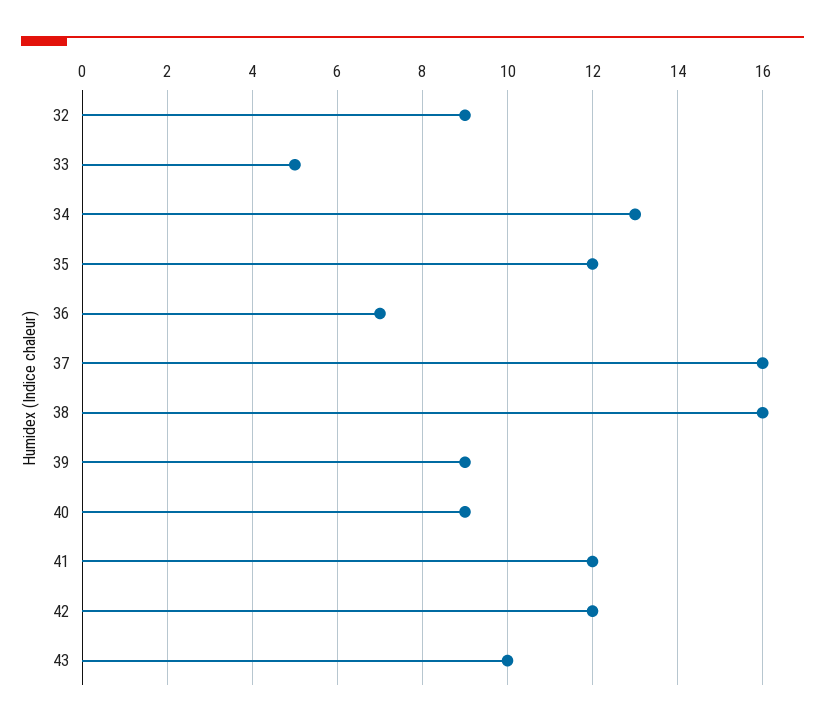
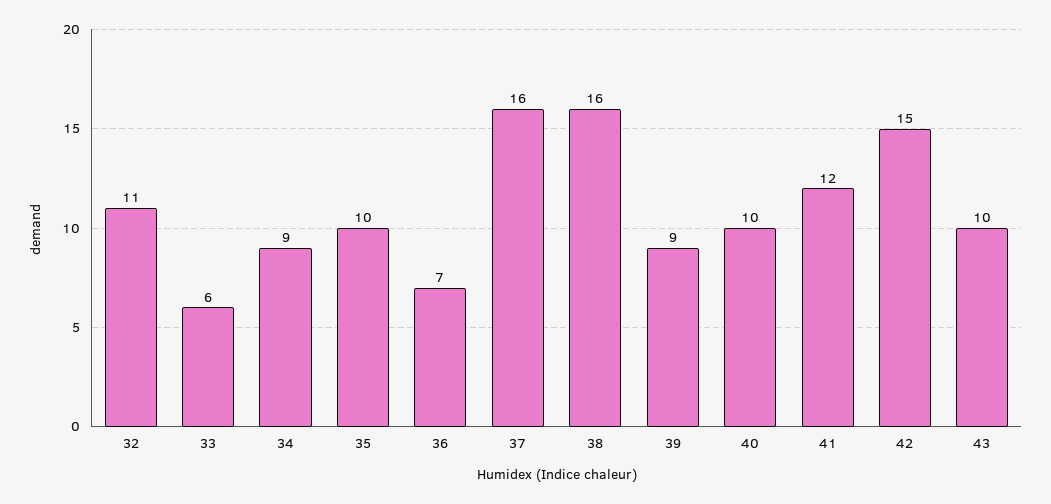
32: 9 -> 11
33: 5 -> 6
34: 13 -> 9
35: 12 -> 10
40: 9 -> 10
42: 12 -> 15

